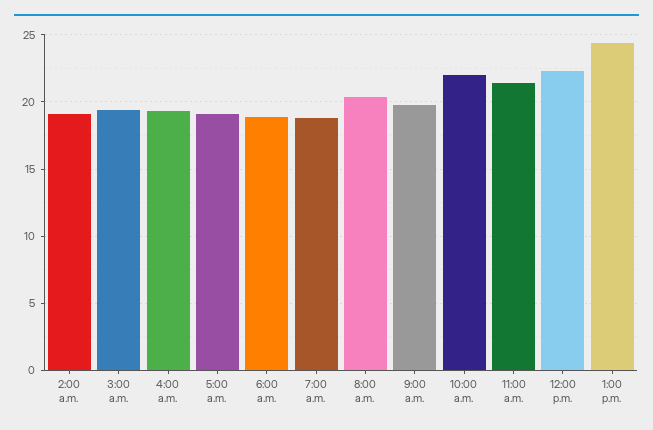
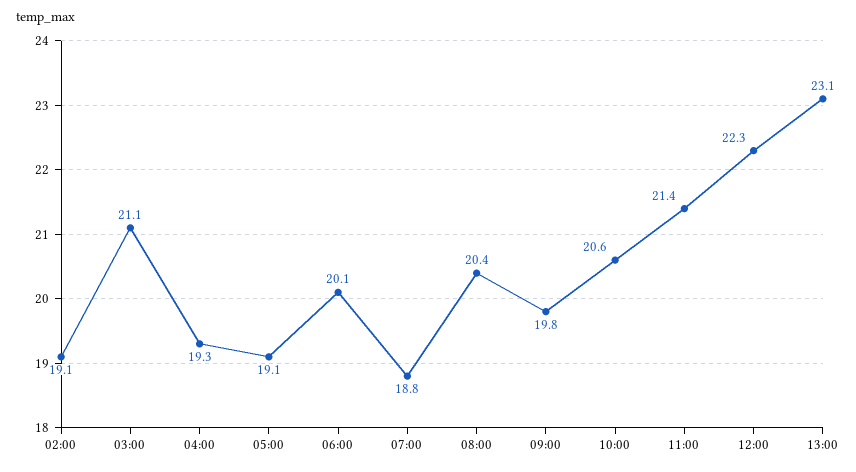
3:00 a.m.: 19.5 -> 21.1
6:00 a.m.: 19 -> 20.1
10:00 a.m.: 22 -> 20.6
1:00 p.m.: 24.5 -> 23.1

